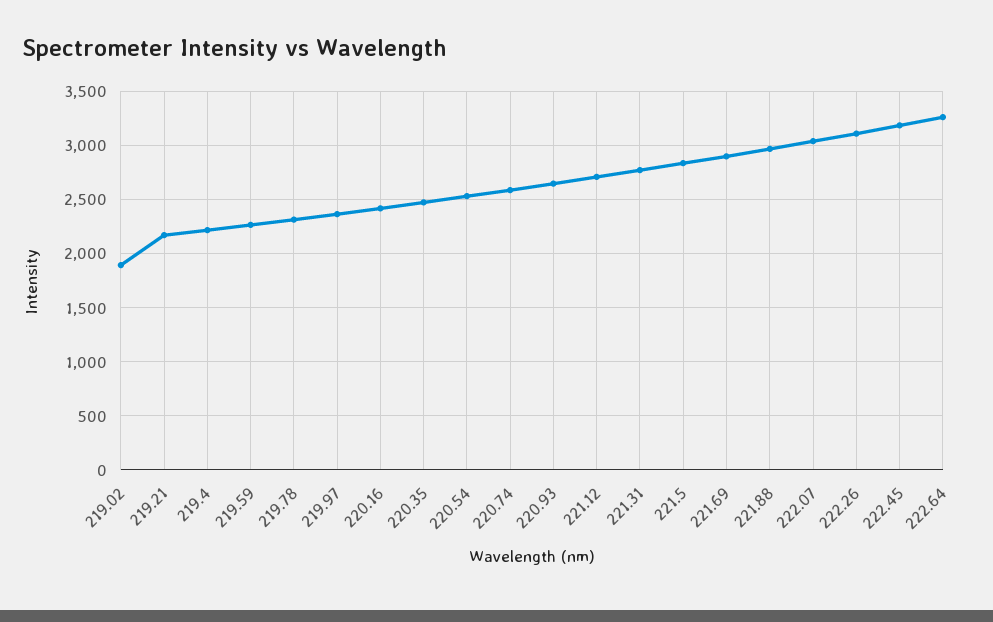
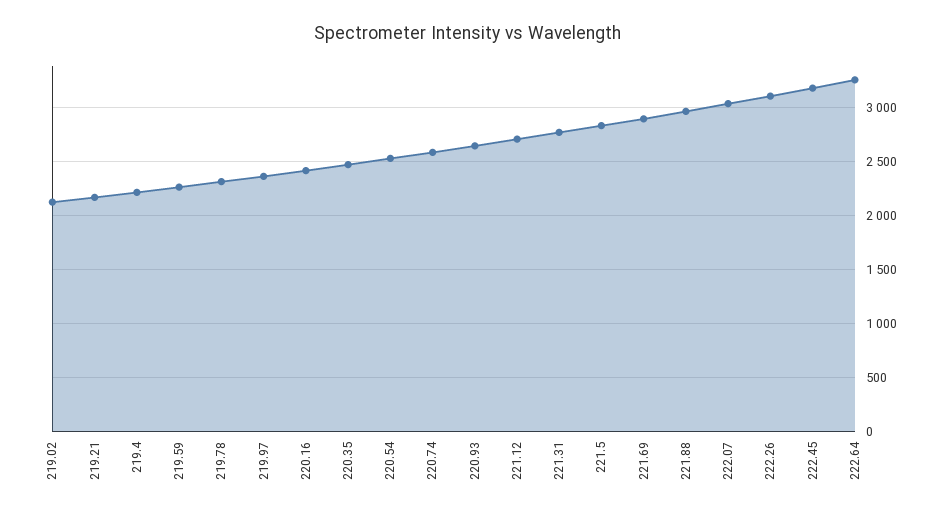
219.02: 1900 -> 2100

